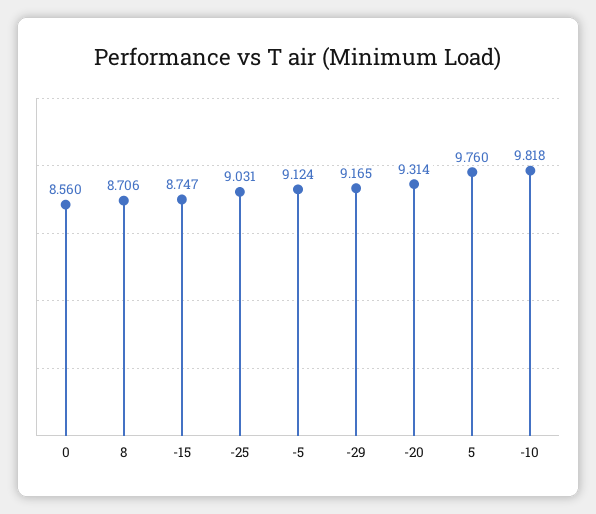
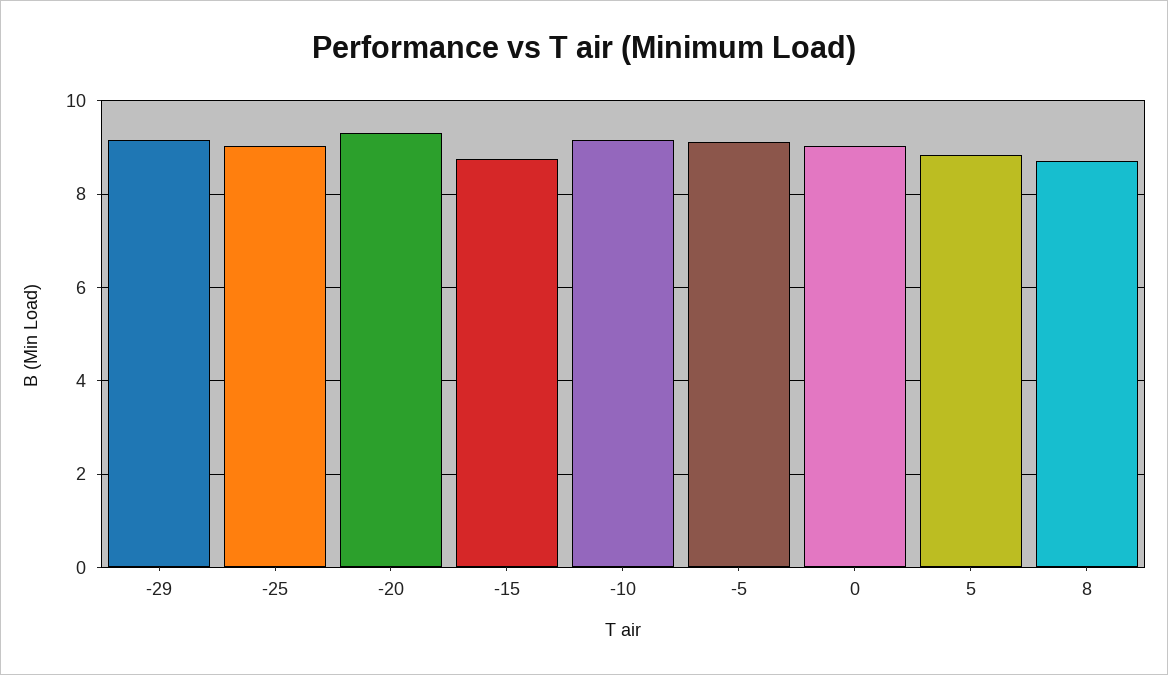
0: 8.56 -> 9
5: 9.76 -> 8.8
-10: 9.818 -> 9.2

